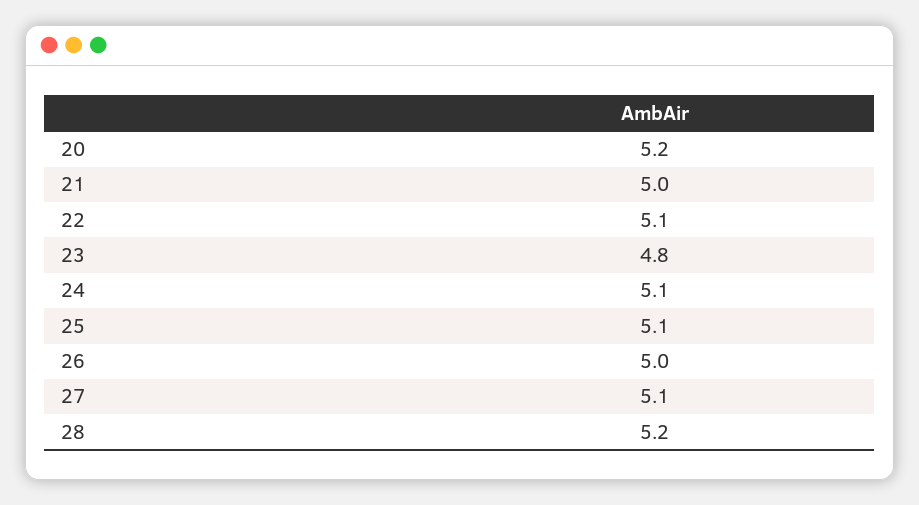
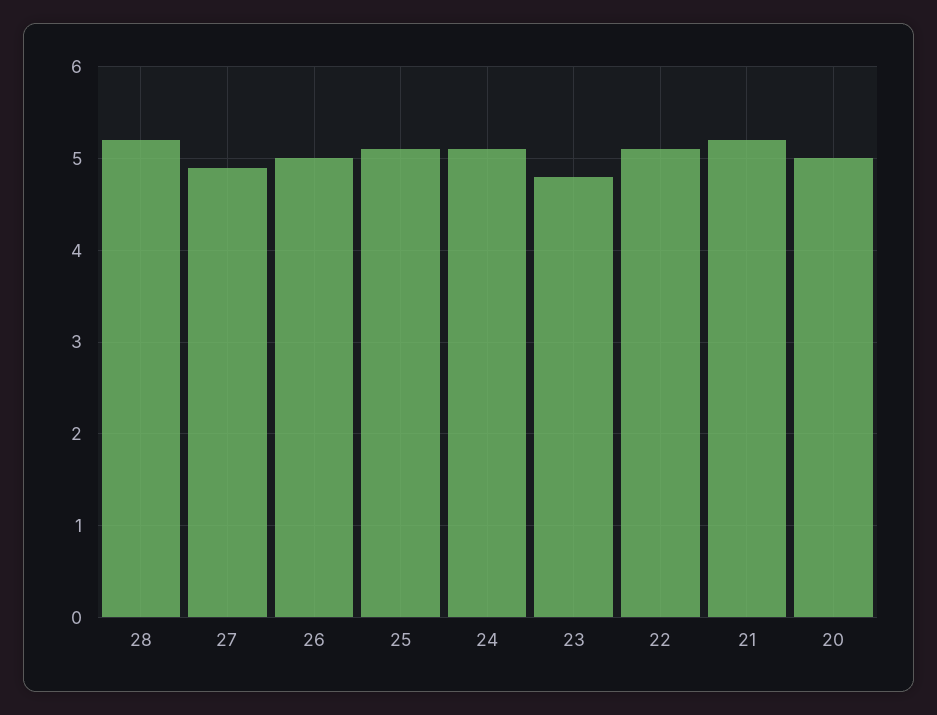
20: 5.2 -> 5
21: 5 -> 5.2
27: 5.1 -> 4.9

